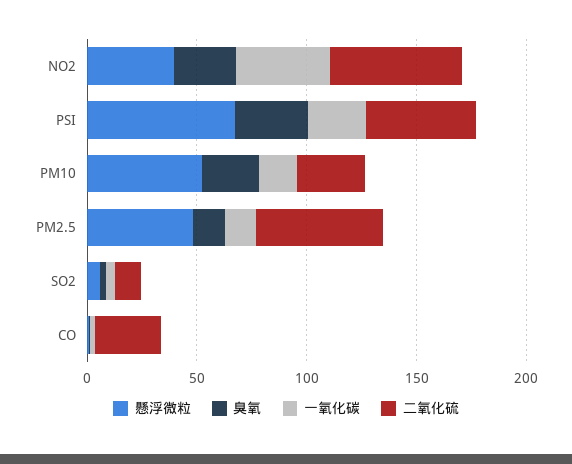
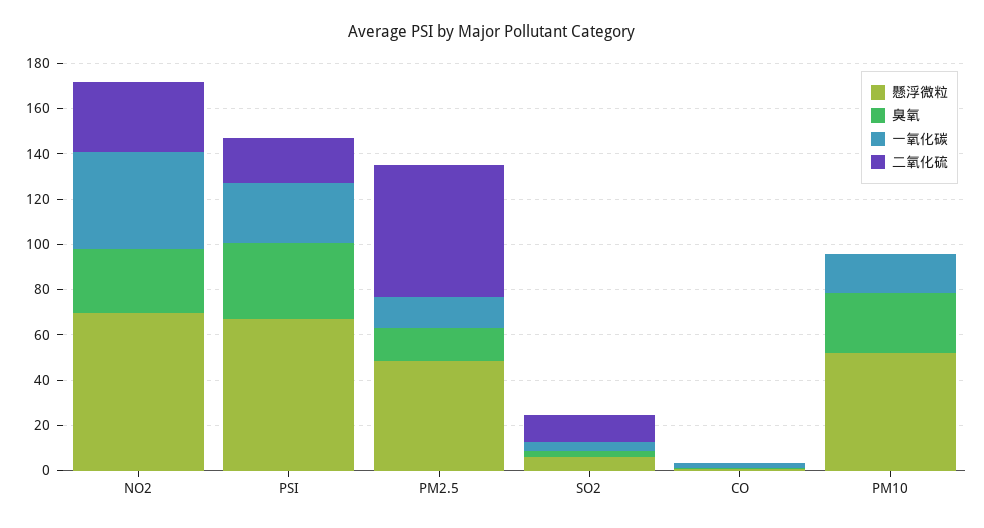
懸浮微粒, NO2: 40 -> 70
二氧化硫, NO2: 60 -> 30
二氧化硫, PSI: 50 -> 20
二氧化硫, PM10: 30 -> 0
二氧化硫, CO: 30 -> 0

